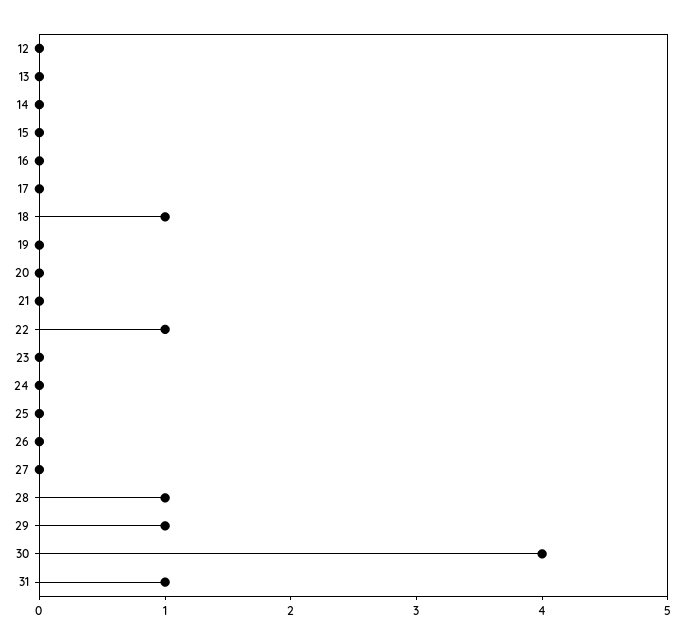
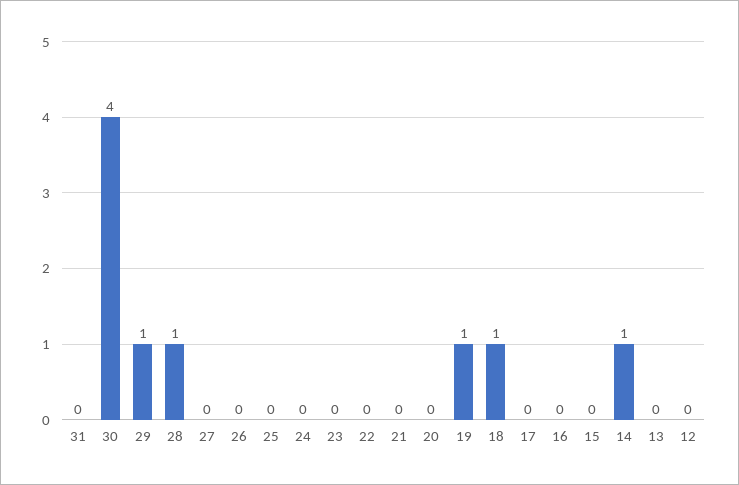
14: 0 -> 1
19: 0 -> 1
22: 1 -> 0
31: 1 -> 0

